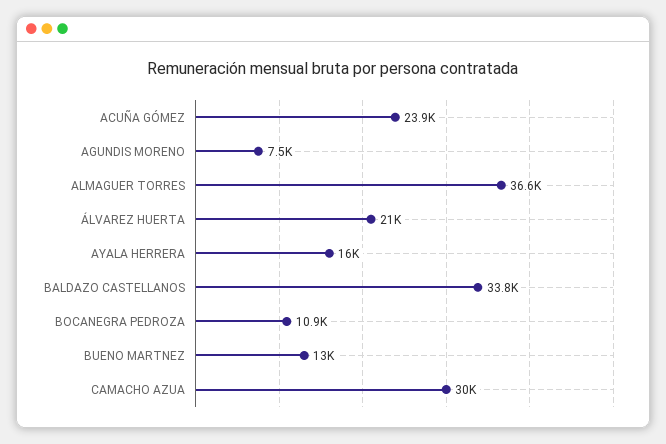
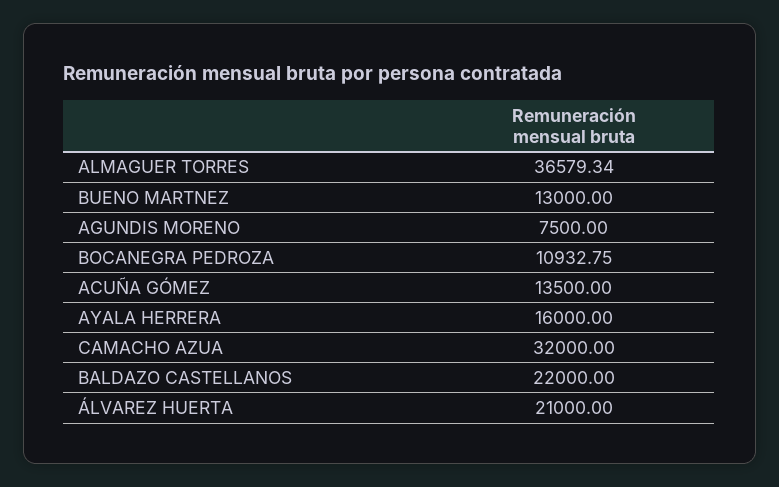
ACUÑA GÓMEZ: 23900 -> 13500
BALDAZO CASTELLANOS: 33800 -> 22000
CAMACHO AZUA: 30000 -> 32000

